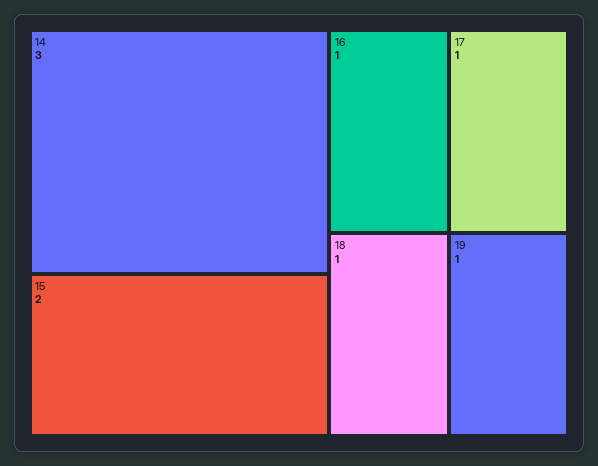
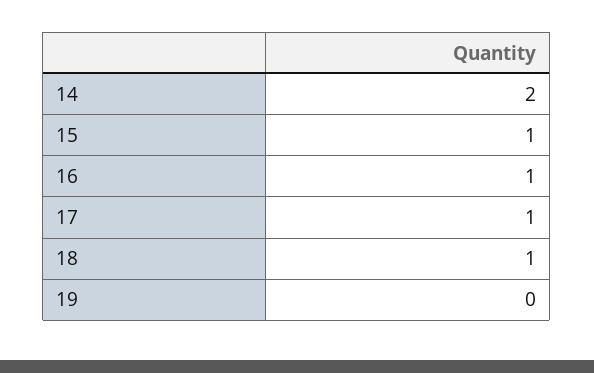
14: 3 -> 2
15: 2 -> 1
19: 1 -> 0

